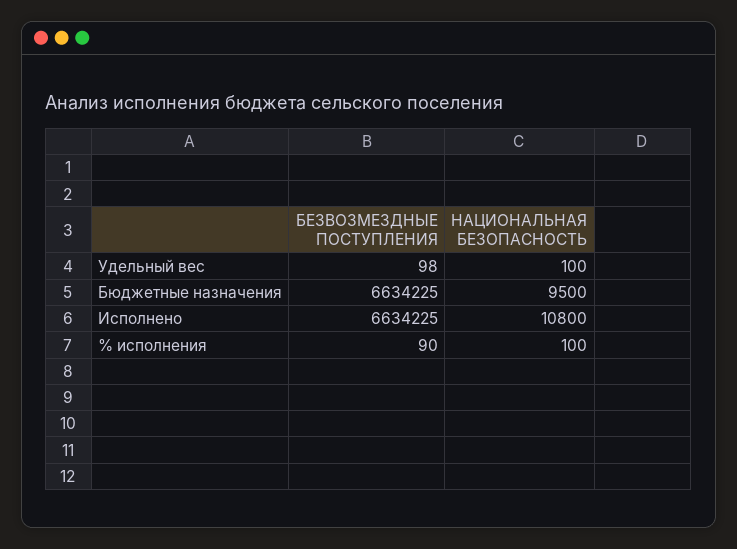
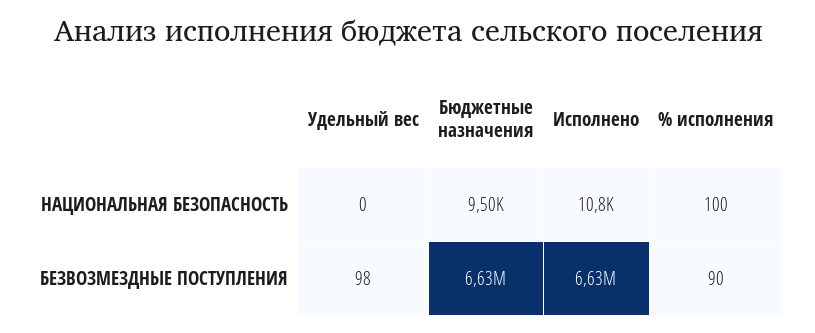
НАЦИОНАЛЬНАЯ БЕЗОПАСНОСТЬ, Удельный вес: 100 -> 0

